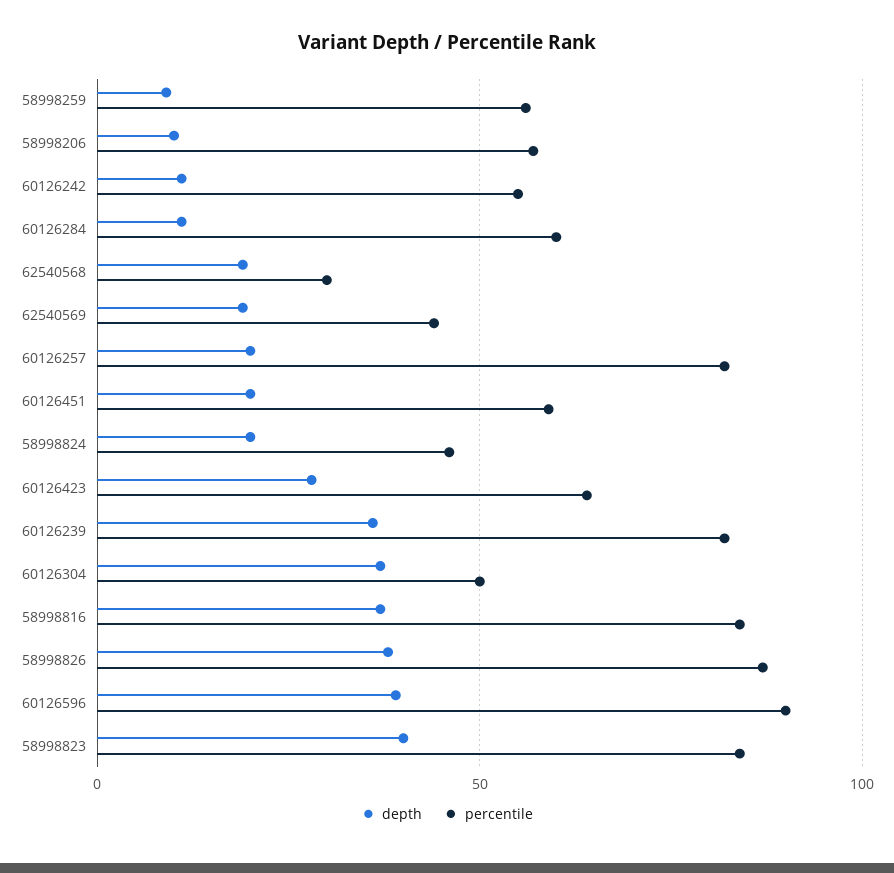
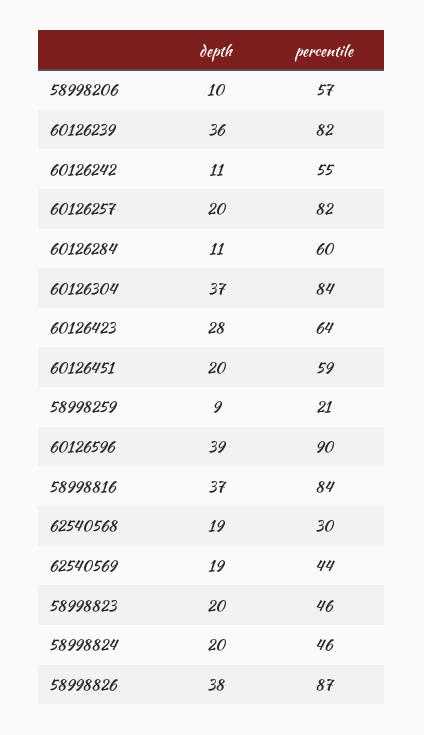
percentile, 58998259: 55 -> 21
percentile, 60126304: 50 -> 84
depth, 58998823: 40 -> 20
percentile, 58998823: 85 -> 46

